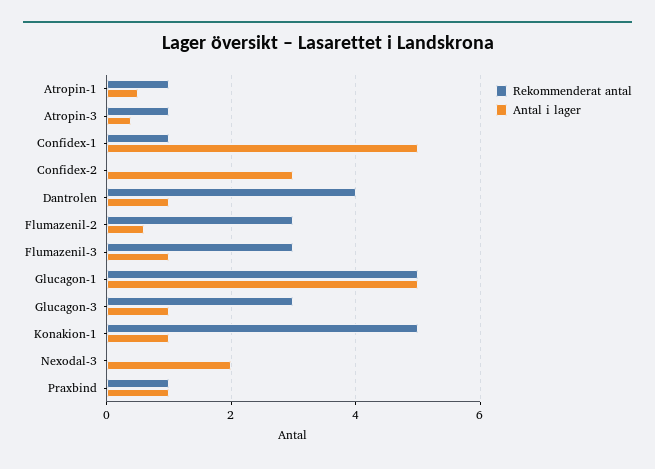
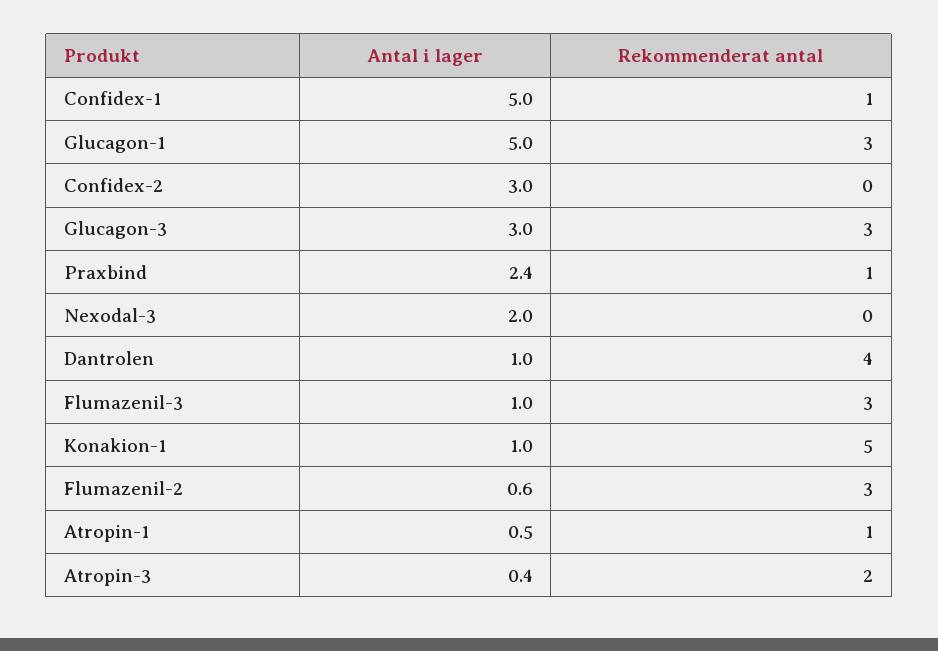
Rekommenderat antal, Atropin-3: 1 -> 2
Rekommenderat antal, Glucagon-1: 5 -> 3
Antal i lager, Glucagon-3: 1 -> 3
Antal i lager, Praxbind: 1 -> 2.4

